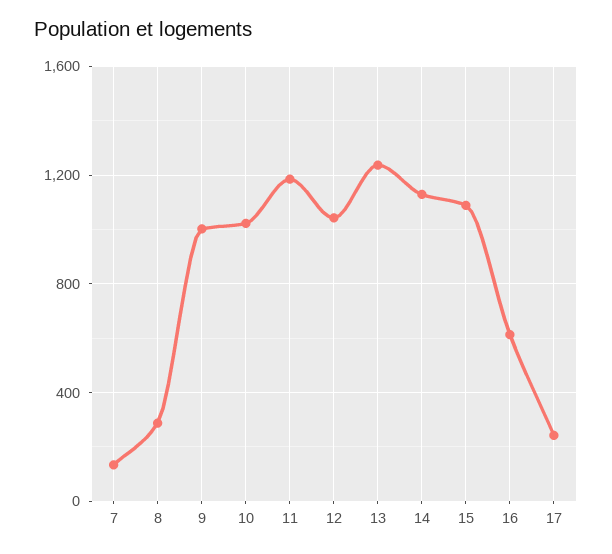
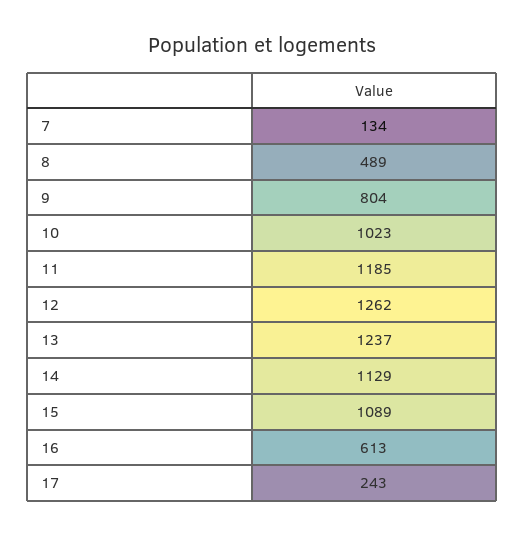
8: 300 -> 489
9: 1000 -> 804
12: 1050 -> 1262

